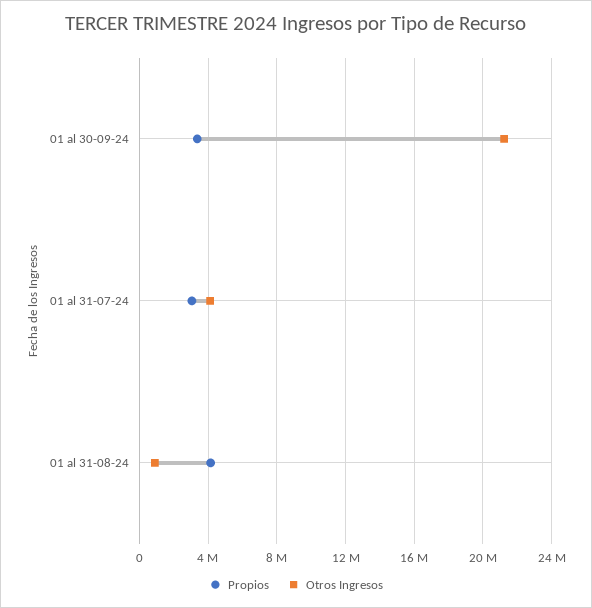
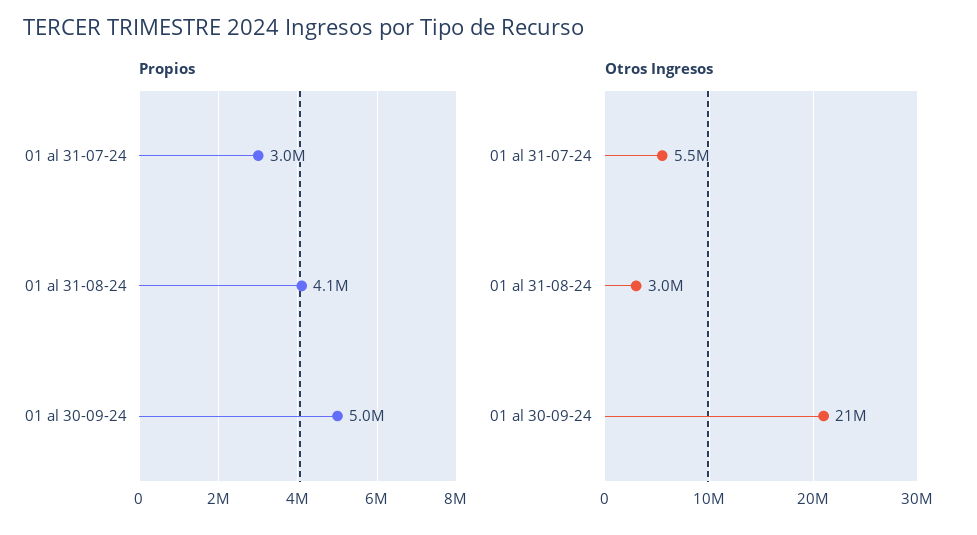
Propios, 01 al 30-09-24: 3500000 -> 5000000
Otros Ingresos, 01 al 31-07-24: 4000000 -> 5500000
Otros Ingresos, 01 al 31-08-24: 1000000 -> 3000000

